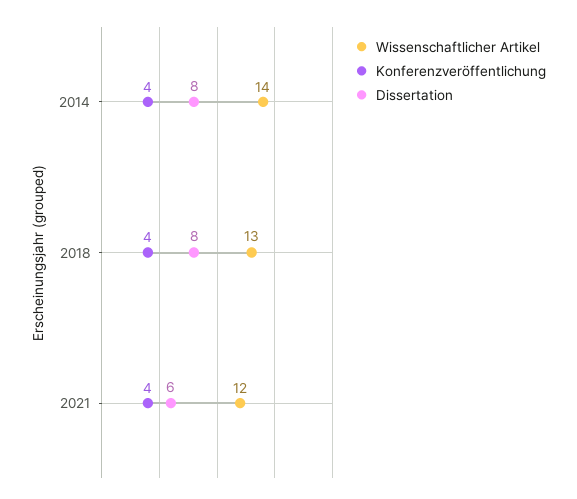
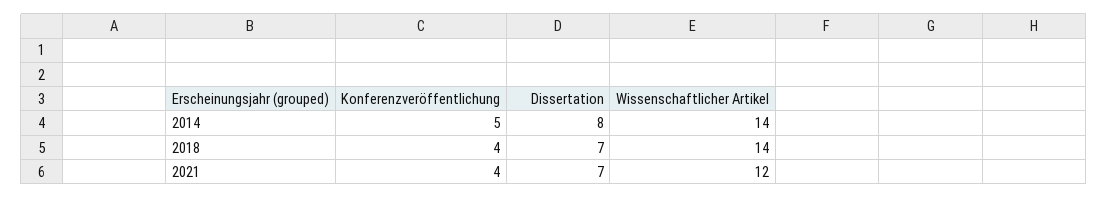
Konferenzveröffentlichung, 2014: 4 -> 5
Wissenschaftlicher Artikel, 2018: 13 -> 14
Dissertation, 2018: 8 -> 7
Dissertation, 2021: 6 -> 7

